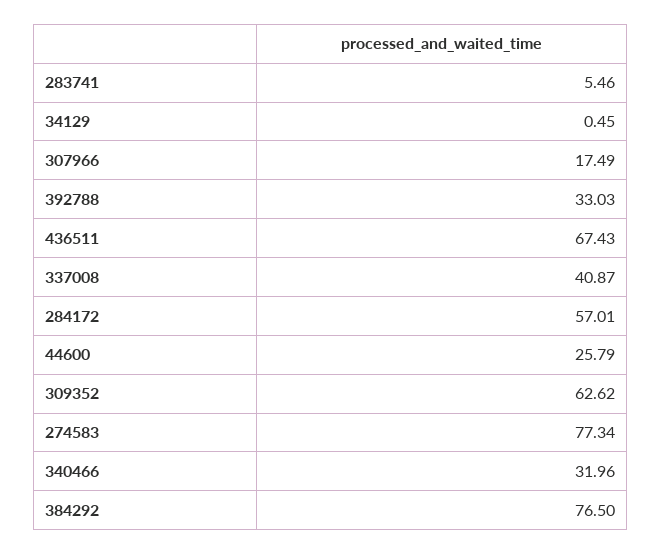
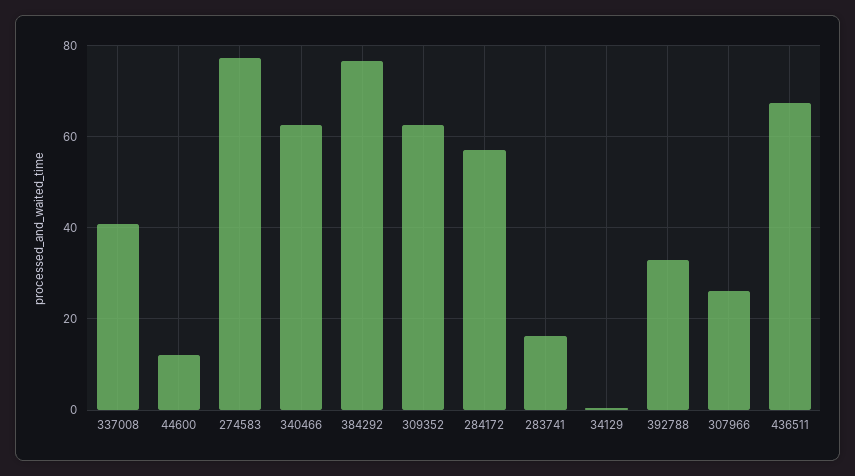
283741: 5.46 -> 16
307966: 17.49 -> 26
44600: 25.79 -> 12
340466: 31.96 -> 62

